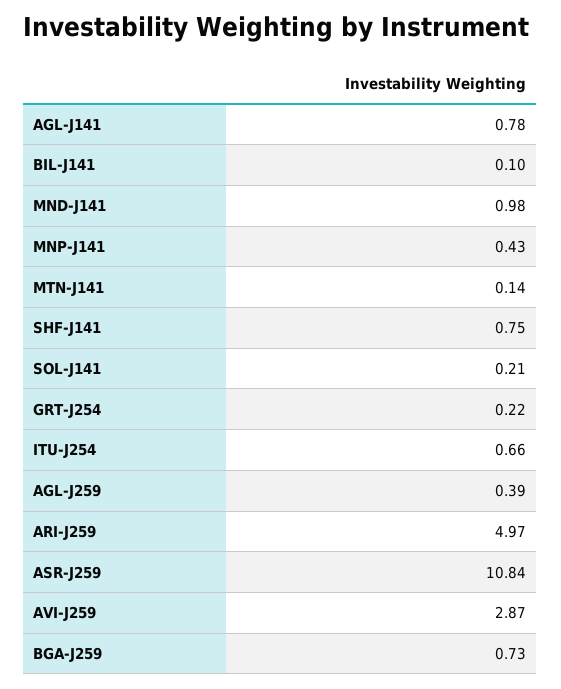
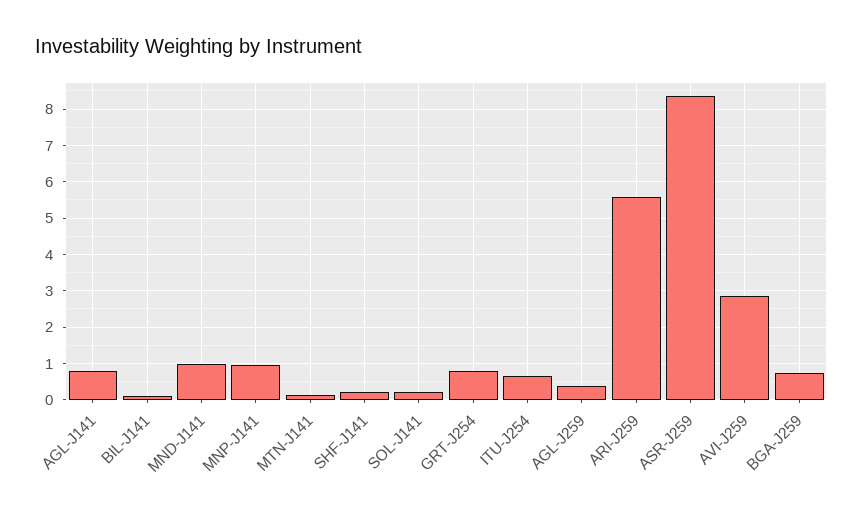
MNP-J141: 0.43 -> 1
SHF-J141: 0.75 -> 0.2
GRT-J254: 0.22 -> 0.8
ARI-J259: 4.97 -> 5.6
ASR-J259: 10.84 -> 8.4

